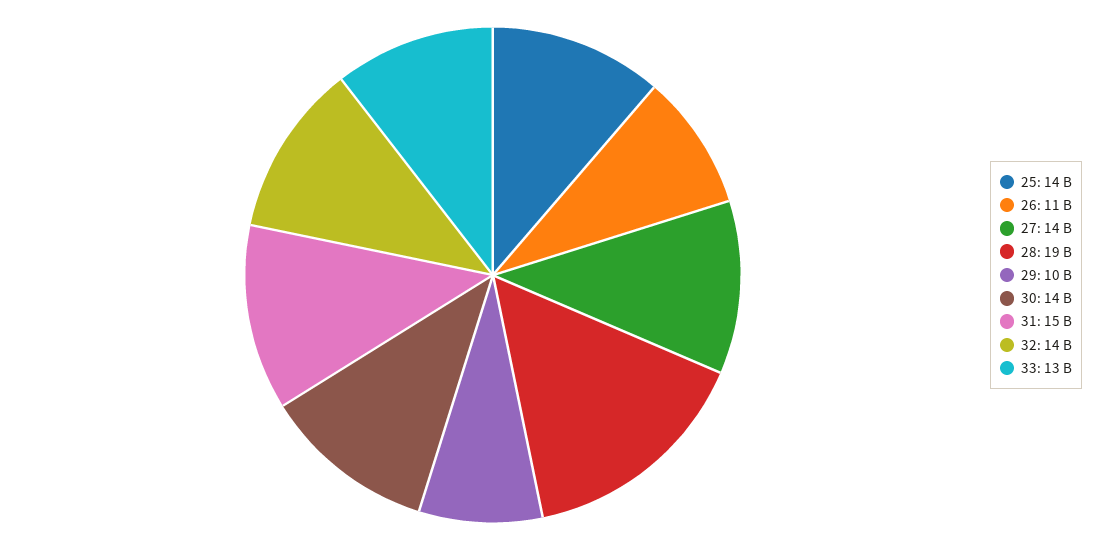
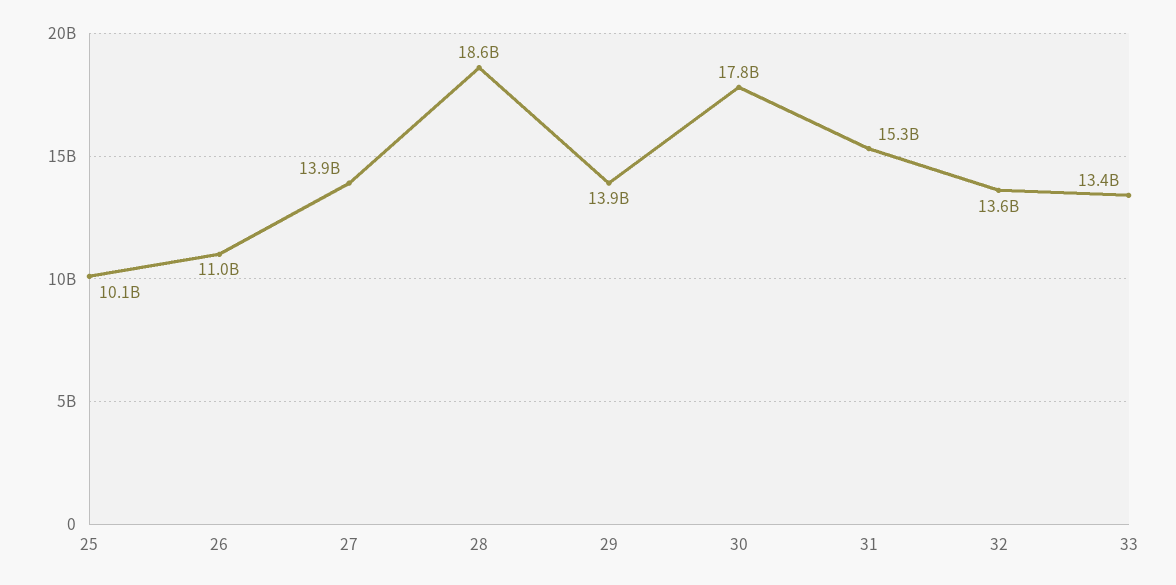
25: 14000000000 -> 10100000000
29: 10000000000 -> 13900000000
30: 14000000000 -> 17800000000

